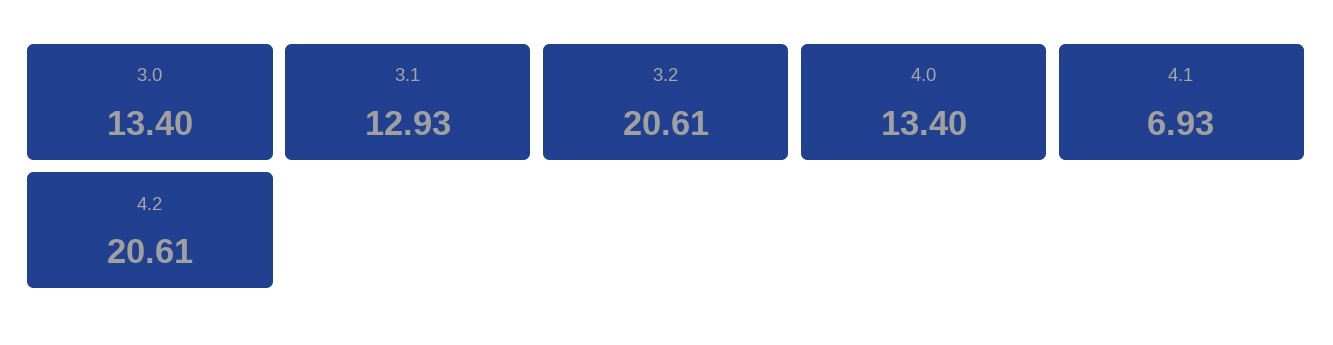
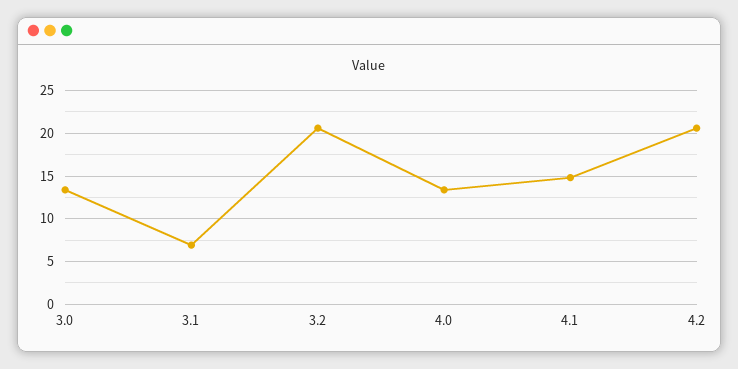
3.1: 12.93 -> 7
4.1: 6.93 -> 15

